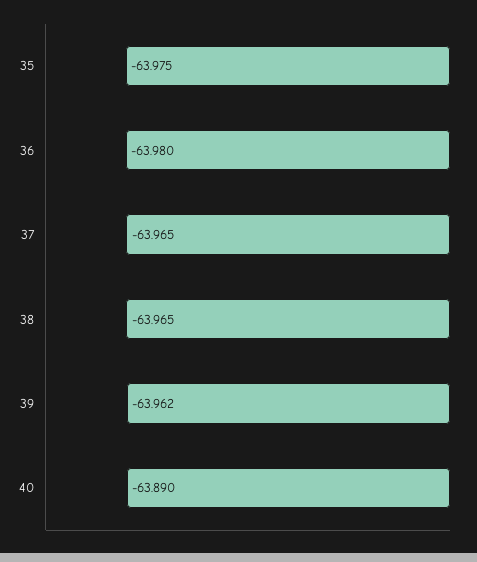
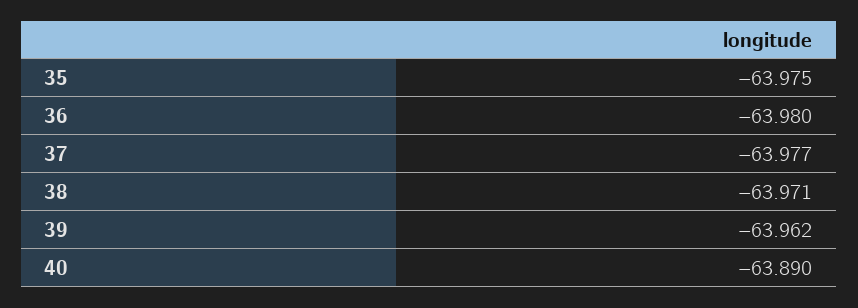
37: -63.965 -> -63.977
38: -63.965 -> -63.971

